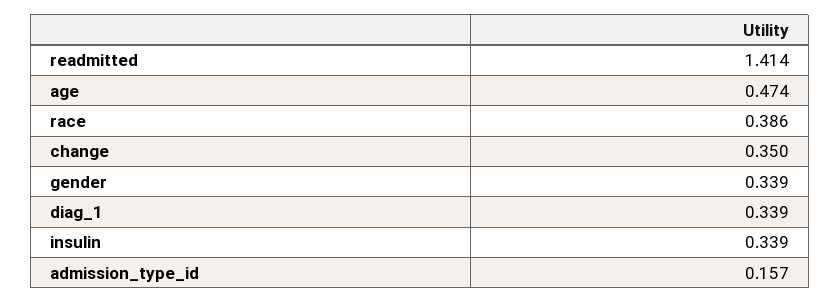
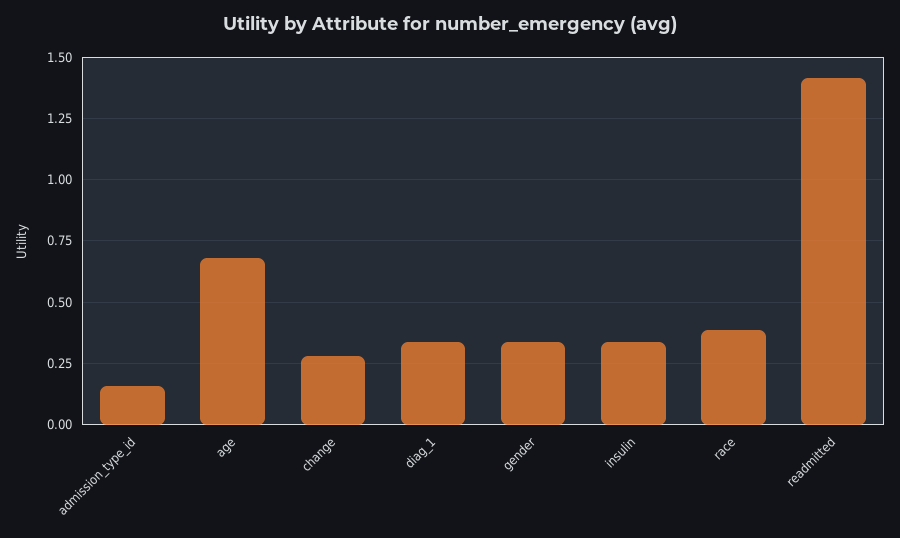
age: 0.474 -> 0.675
change: 0.35 -> 0.275

